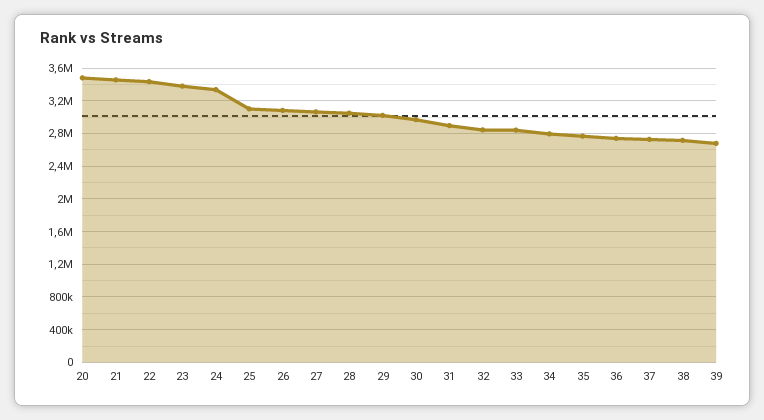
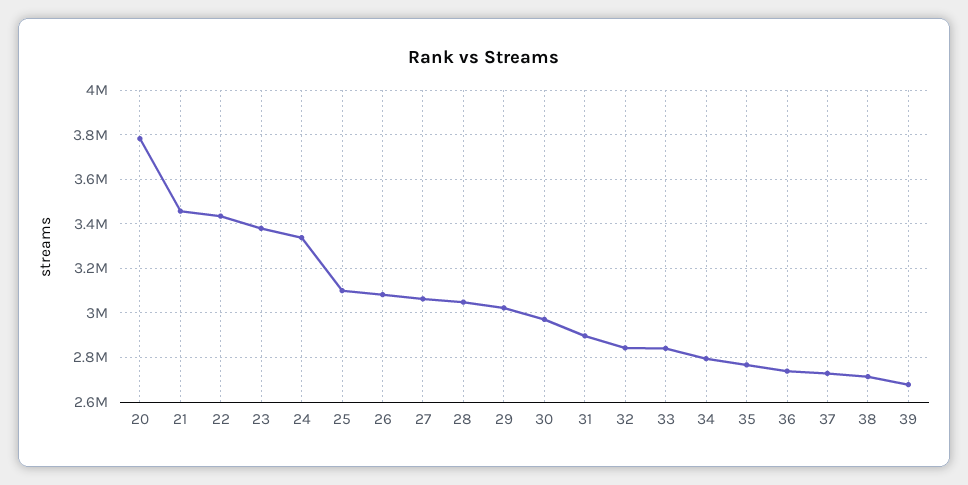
20: 3500000 -> 3800000

